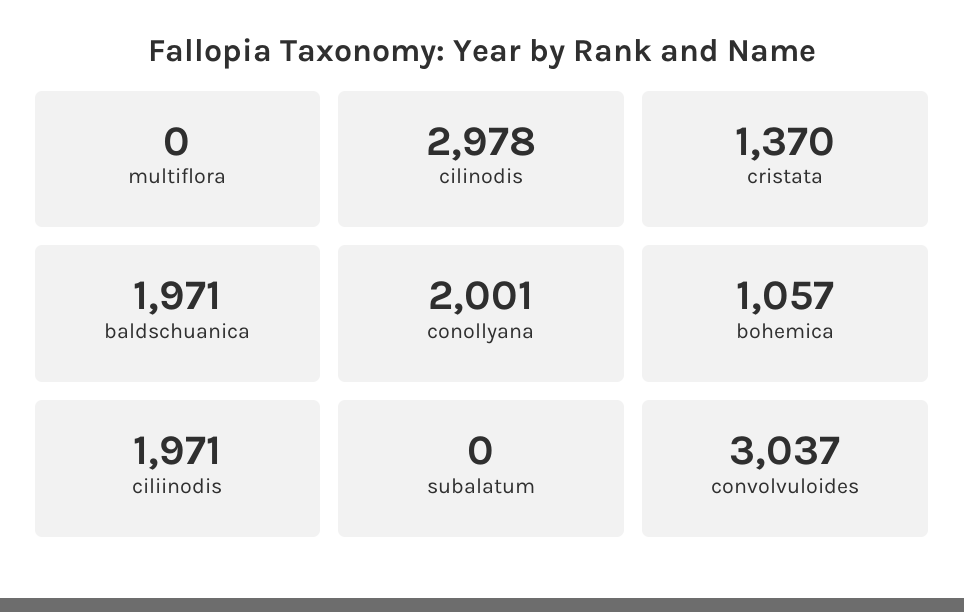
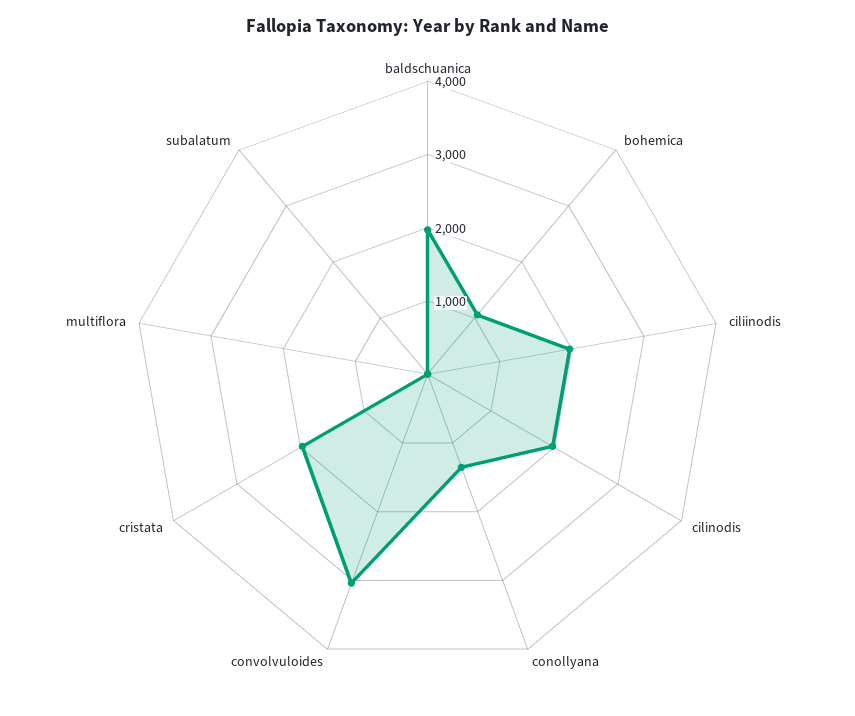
cilinodis: 2978 -> 2000
cristata: 1370 -> 2000
conollyana: 2001 -> 1400

